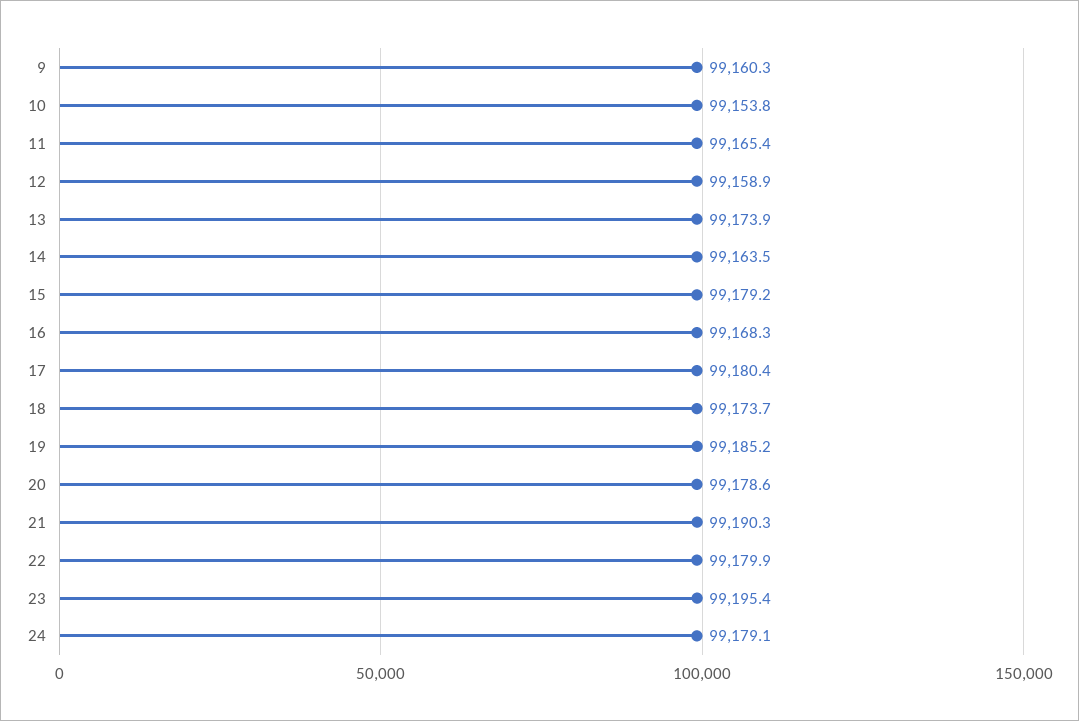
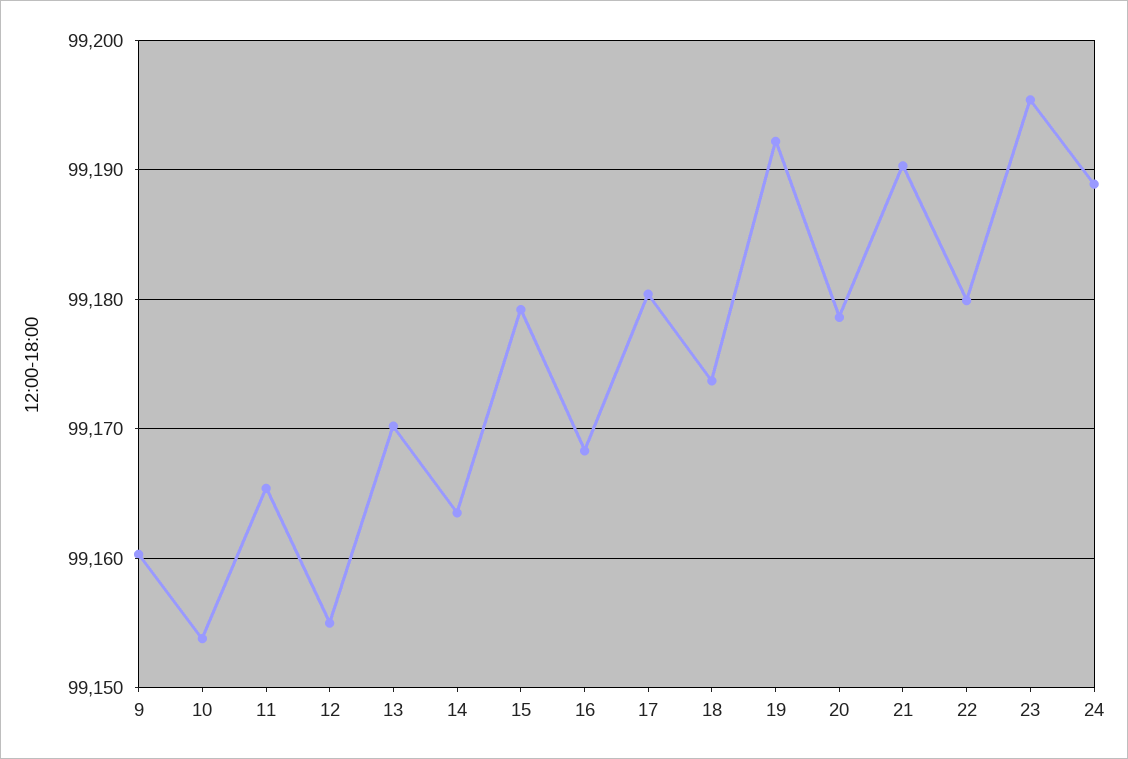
12: 99158.9 -> 99155
13: 99173.9 -> 99170
19: 99185.2 -> 99192
24: 99179.1 -> 99189

